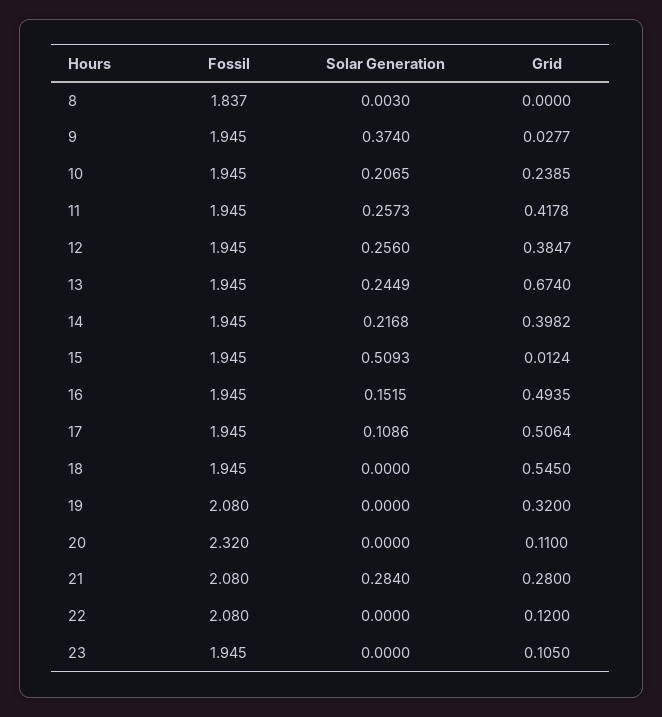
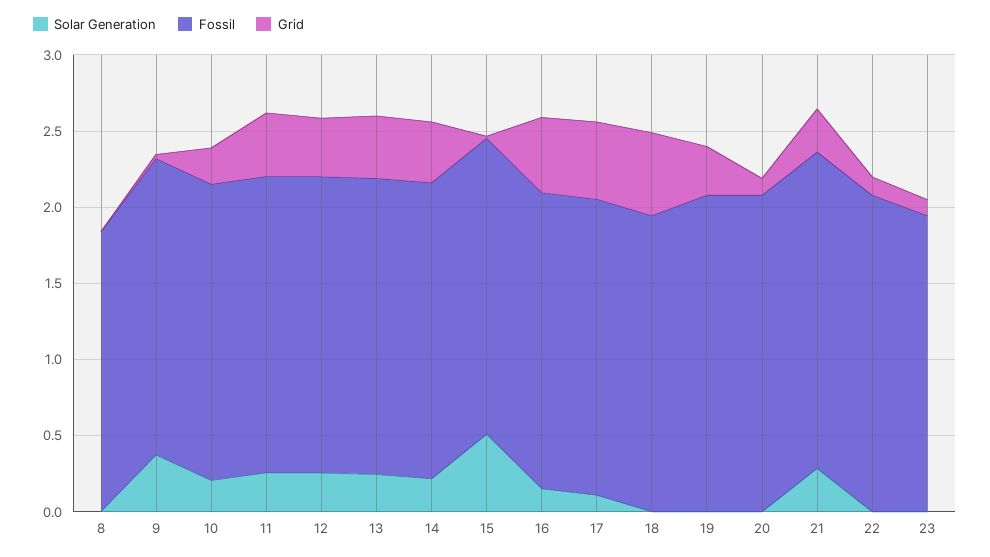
Grid, 13: 0.674 -> 0.4
Fossil, 20: 2.32 -> 2.1

